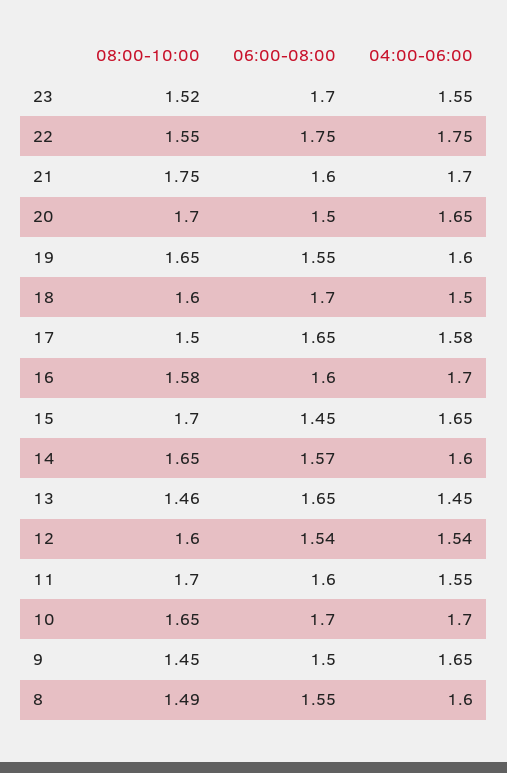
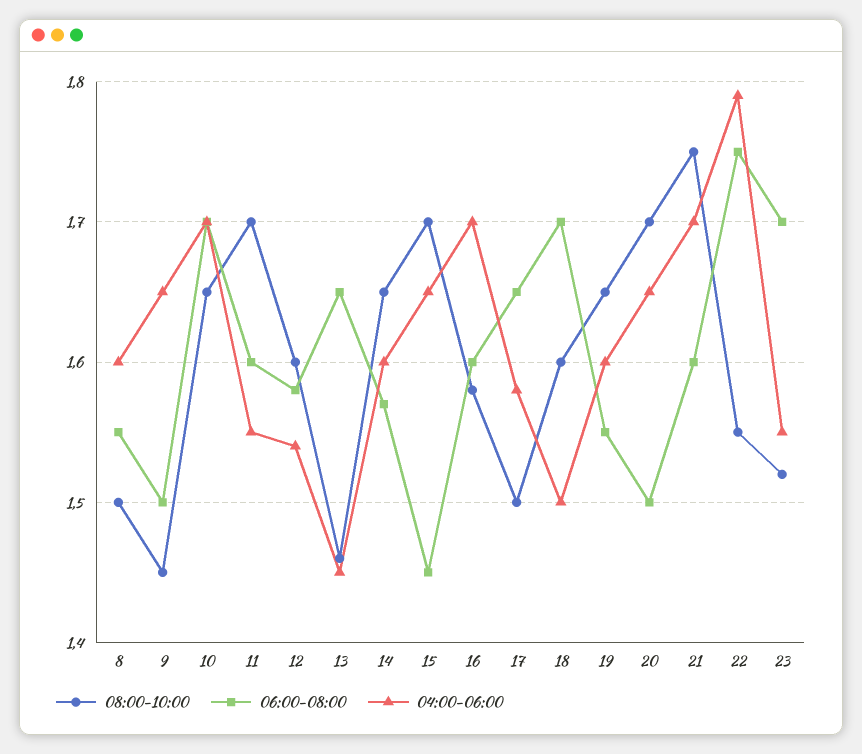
04:00-06:00, 22: 1.75 -> 1.79
06:00-08:00, 12: 1.54 -> 1.58
08:00-10:00, 8: 1.49 -> 1.5

